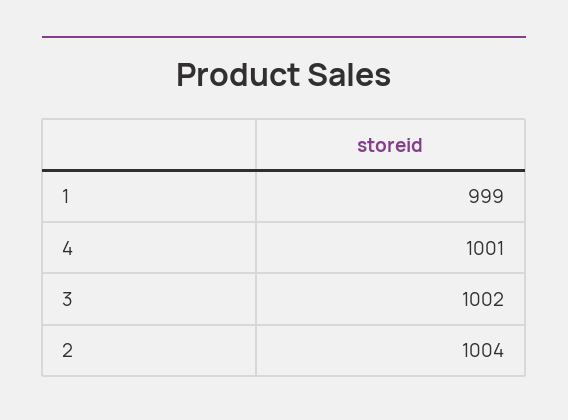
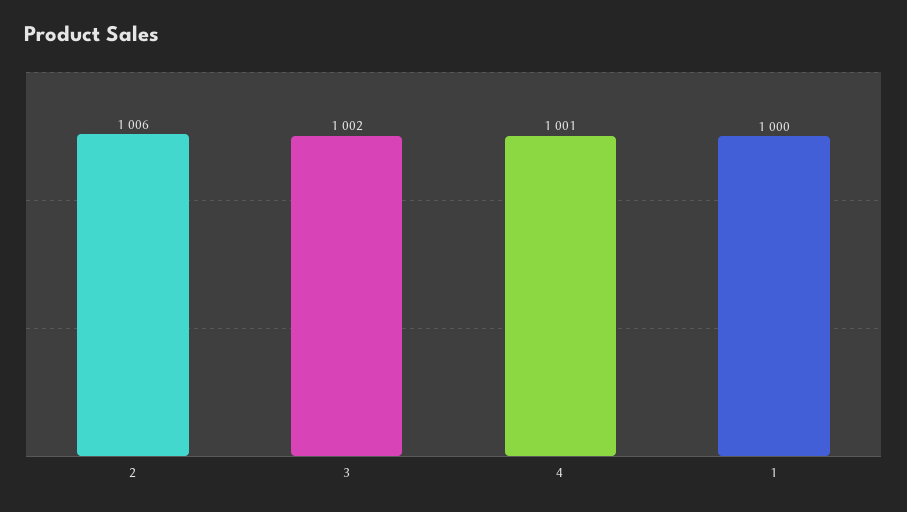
1: 999 -> 1000
2: 1004 -> 1006

